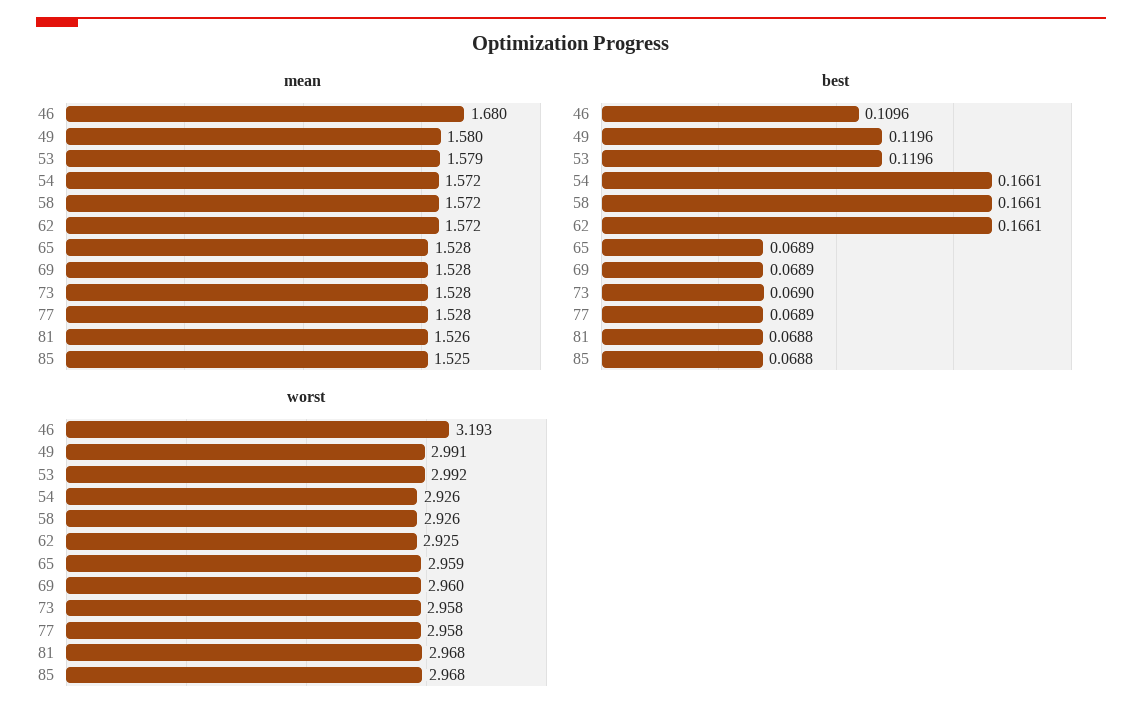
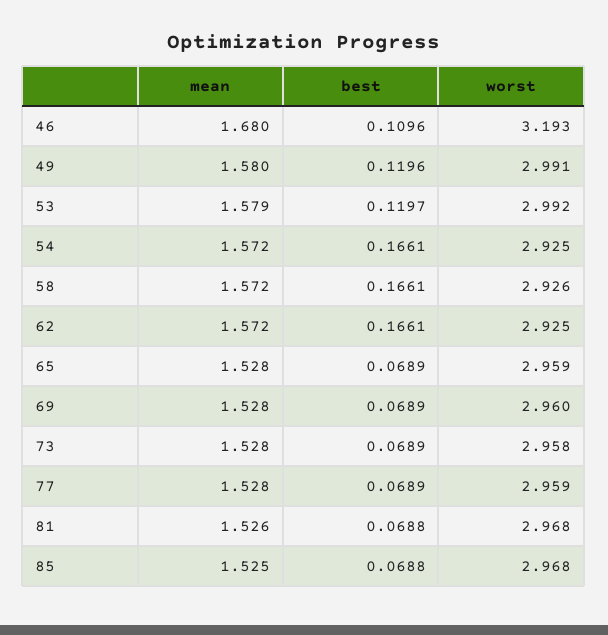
best, 53: 0.1196 -> 0.1197
best, 73: 0.069 -> 0.0689
worst, 54: 2.926 -> 2.925
worst, 77: 2.958 -> 2.959

